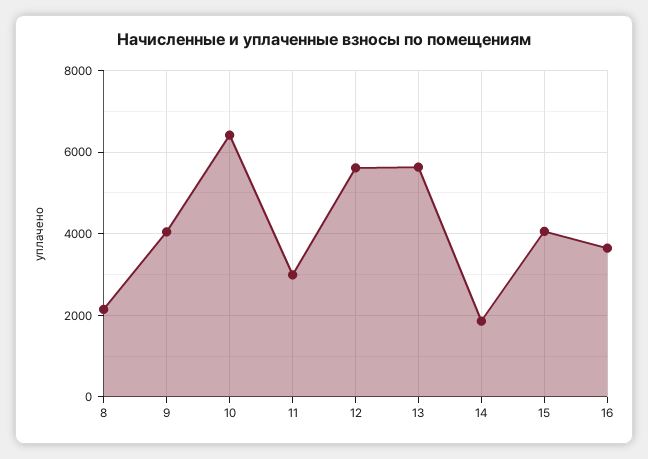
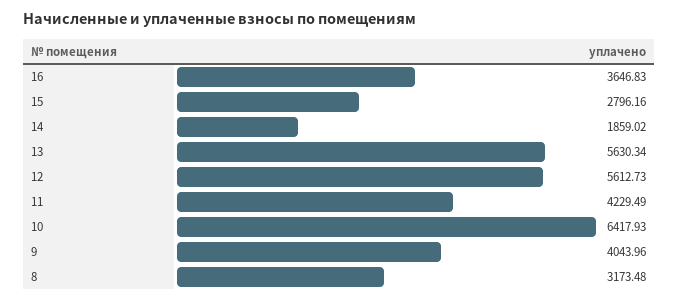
8: 2200 -> 3173.48
11: 3000 -> 4229.49
15: 4000 -> 2796.16

